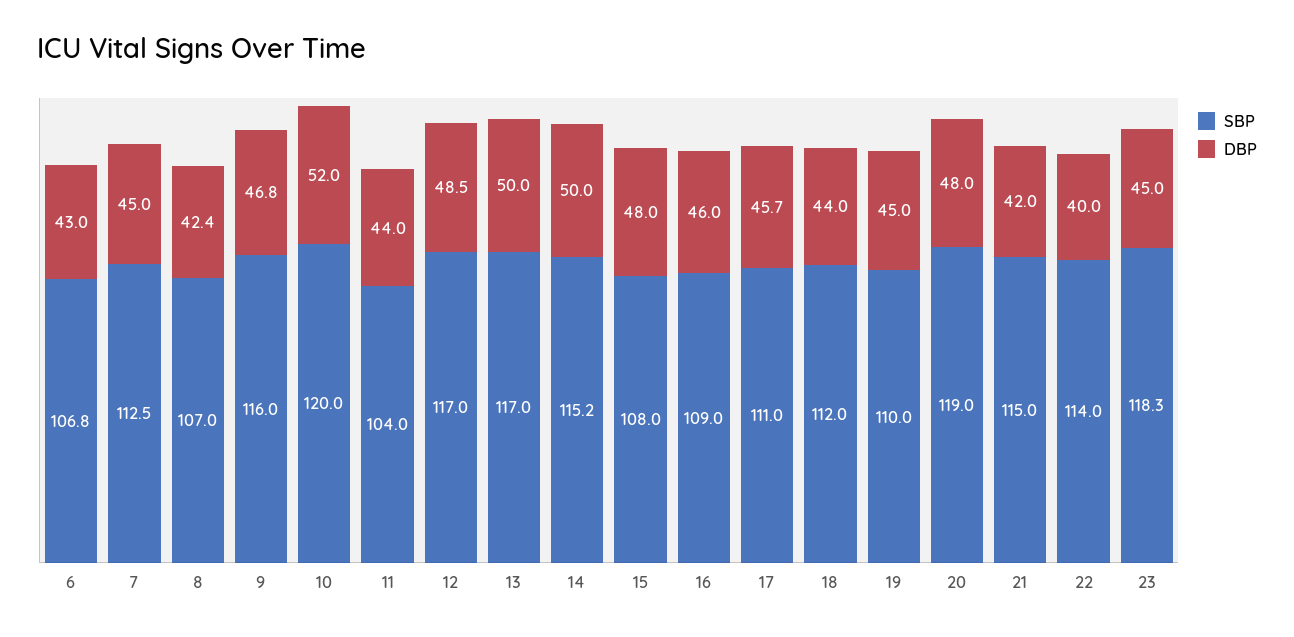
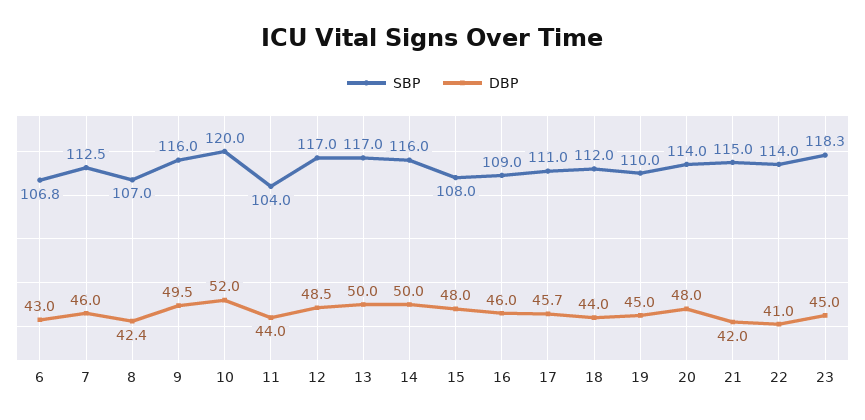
DBP, 7: 45 -> 46
DBP, 9: 46.8 -> 49.5
SBP, 14: 115.2 -> 116
SBP, 20: 119 -> 114
DBP, 22: 40 -> 41

